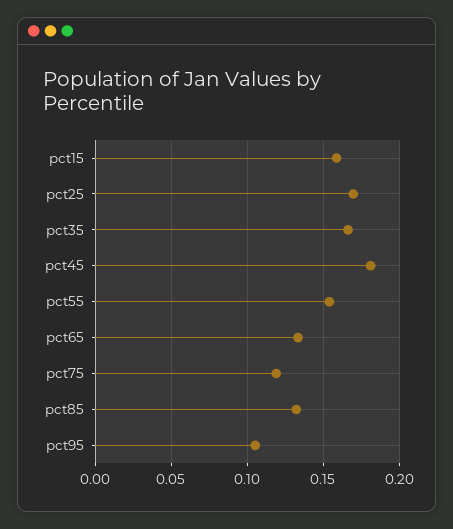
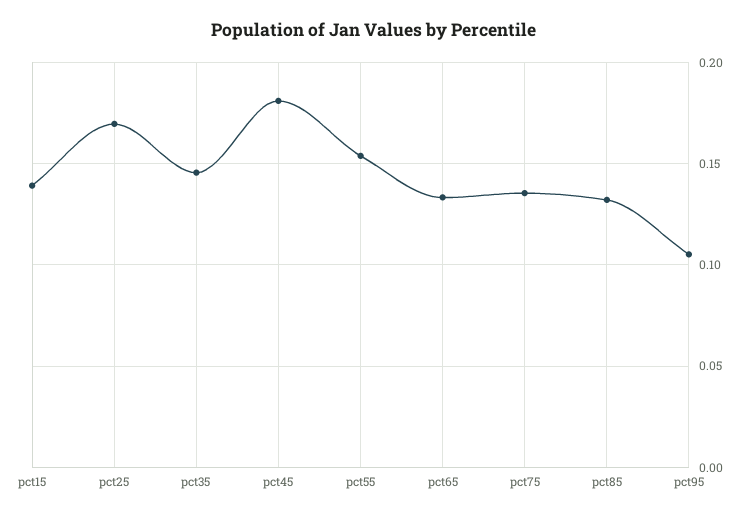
pct15: 0.16 -> 0.14
pct35: 0.165 -> 0.145
pct75: 0.12 -> 0.135

